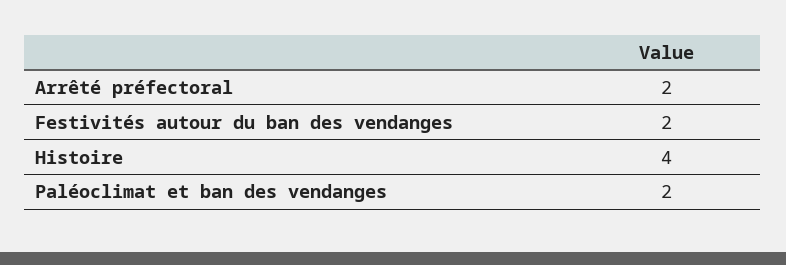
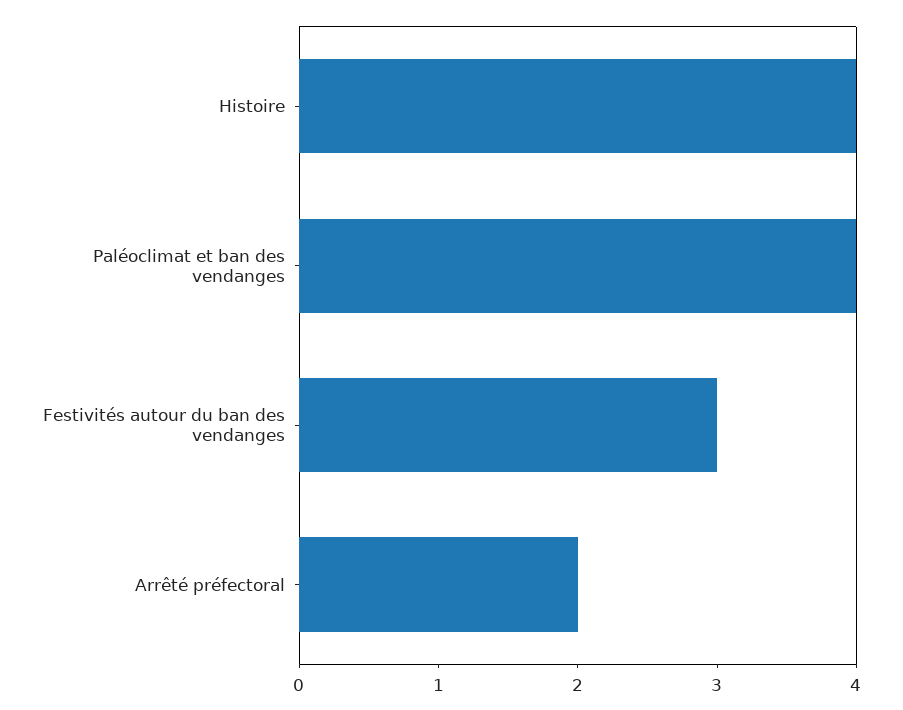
Festivités autour du ban des vendanges: 2 -> 3
Paléoclimat et ban des vendanges: 2 -> 4

